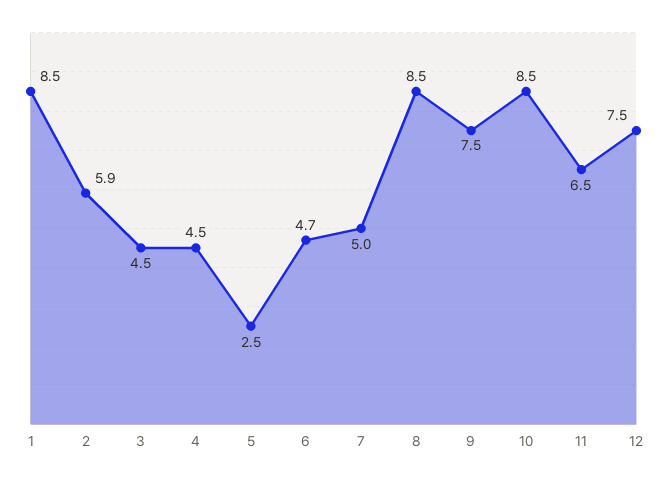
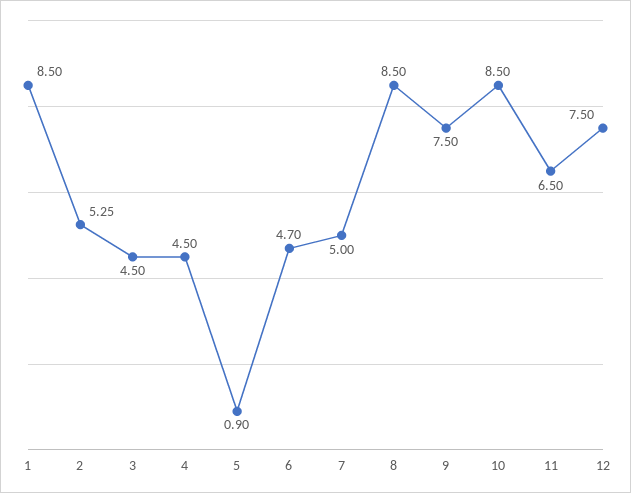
2: 5.9 -> 5.25
5: 2.5 -> 0.9

